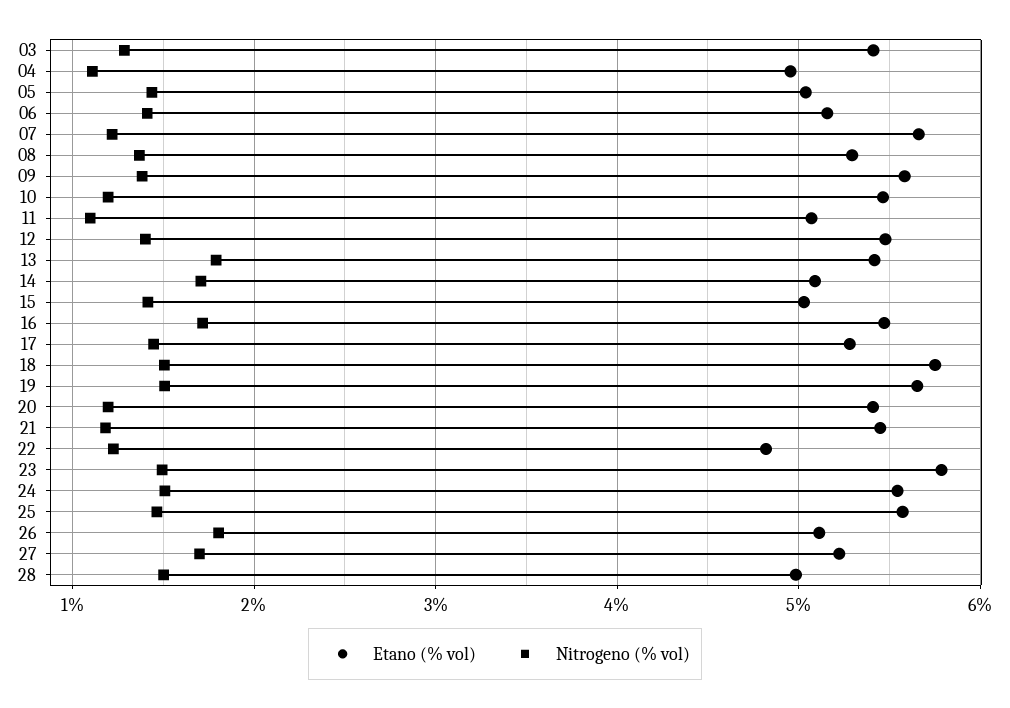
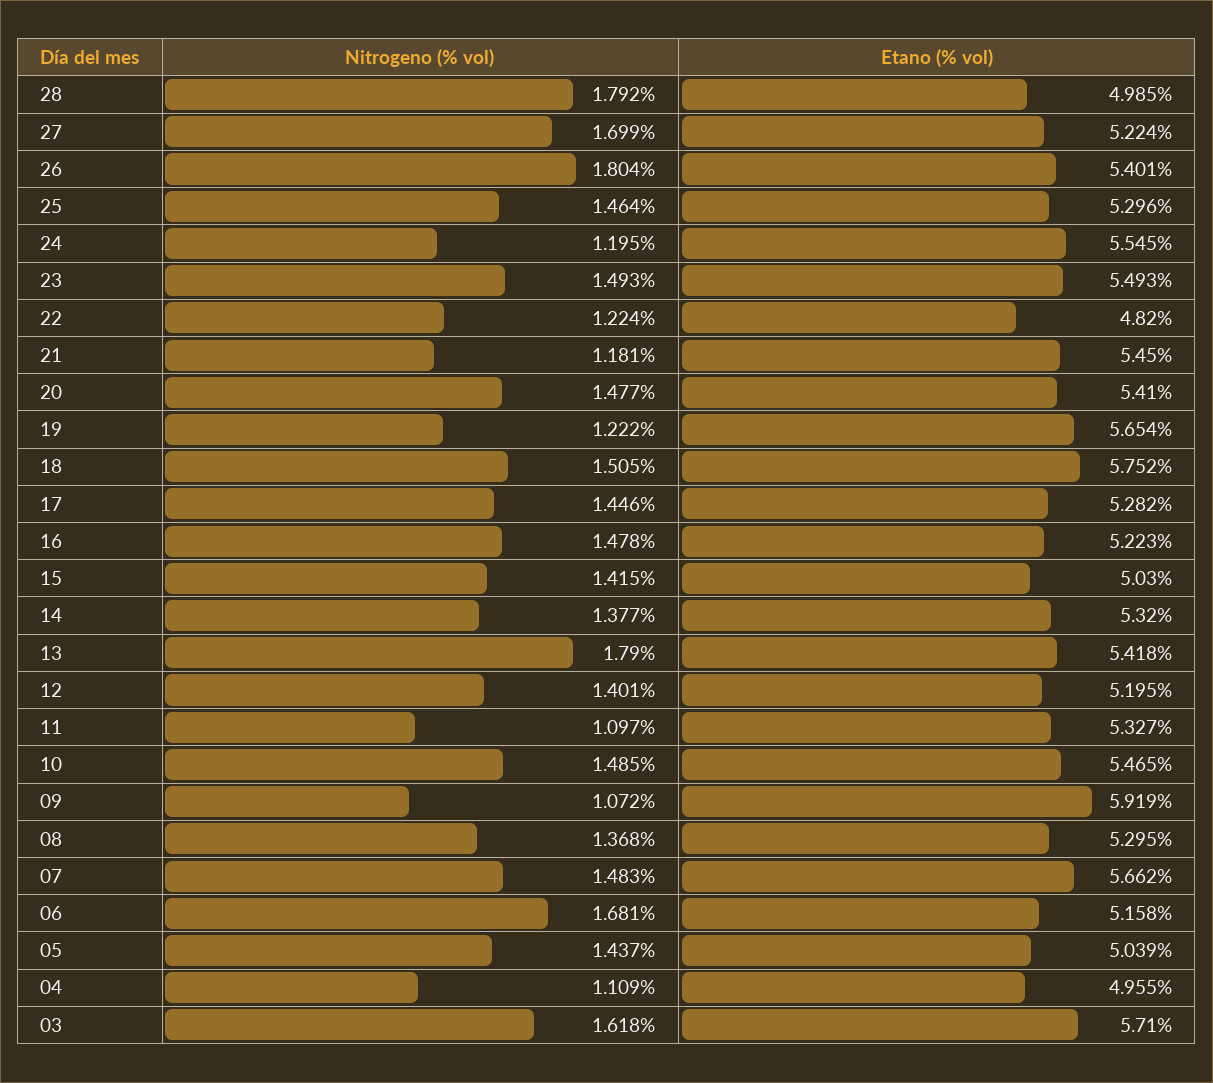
Etano (% vol), 03: 5.4 -> 5.71
Nitrogeno (% vol), 03: 1.3 -> 1.618
Nitrogeno (% vol), 06: 1.4 -> 1.681
Nitrogeno (% vol), 07: 1.2 -> 1.483
Etano (% vol), 09: 5.6 -> 5.919
Nitrogeno (% vol), 09: 1.4 -> 1.072
Nitrogeno (% vol), 10: 1.2 -> 1.485
Etano (% vol), 11: 5.1 -> 5.327
Etano (% vol), 12: 5.5 -> 5.195
Etano (% vol), 14: 5.1 -> 5.32
Nitrogeno (% vol), 14: 1.7 -> 1.377
Etano (% vol), 16: 5.5 -> 5.223
Nitrogeno (% vol), 16: 1.7 -> 1.478
Nitrogeno (% vol), 19: 1.5 -> 1.222
Nitrogeno (% vol), 20: 1.2 -> 1.477
Etano (% vol), 23: 5.8 -> 5.493
Nitrogeno (% vol), 24: 1.5 -> 1.195
Etano (% vol), 25: 5.6 -> 5.296
Etano (% vol), 26: 5.1 -> 5.401
Nitrogeno (% vol), 28: 1.5 -> 1.792

